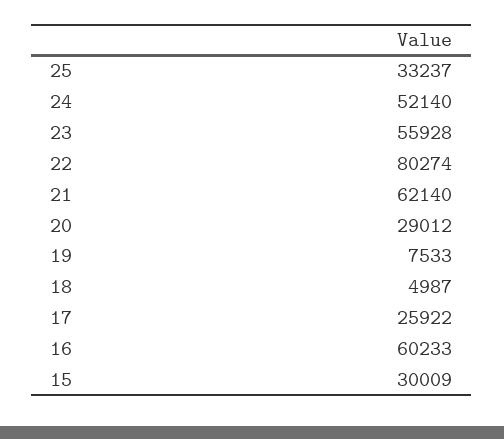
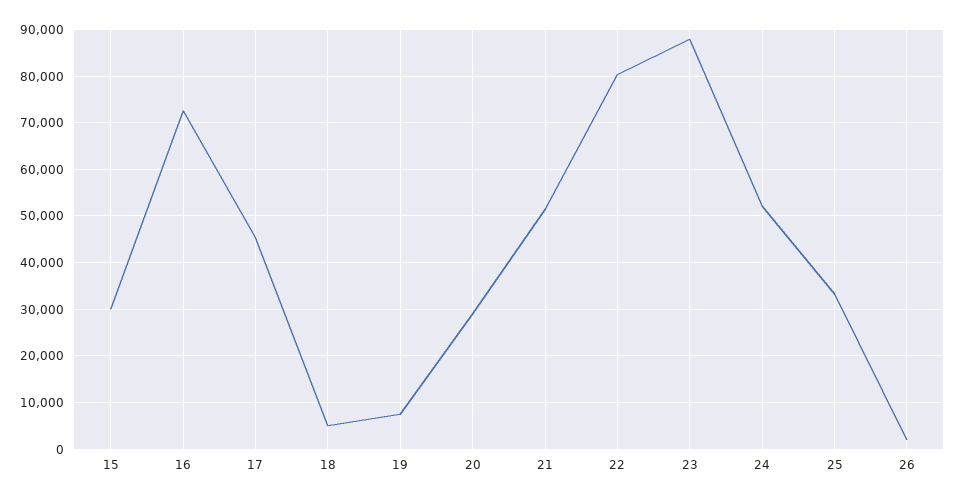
23: 55928 -> 88000
21: 62140 -> 52000
17: 25922 -> 46000
16: 60233 -> 72000
26: none -> 2000

